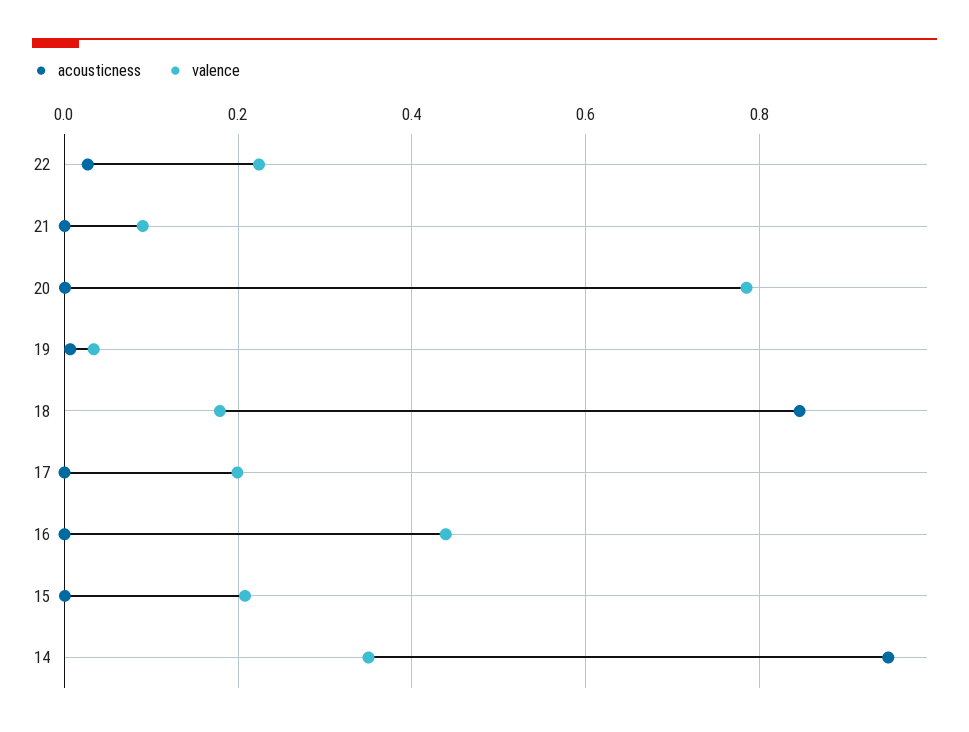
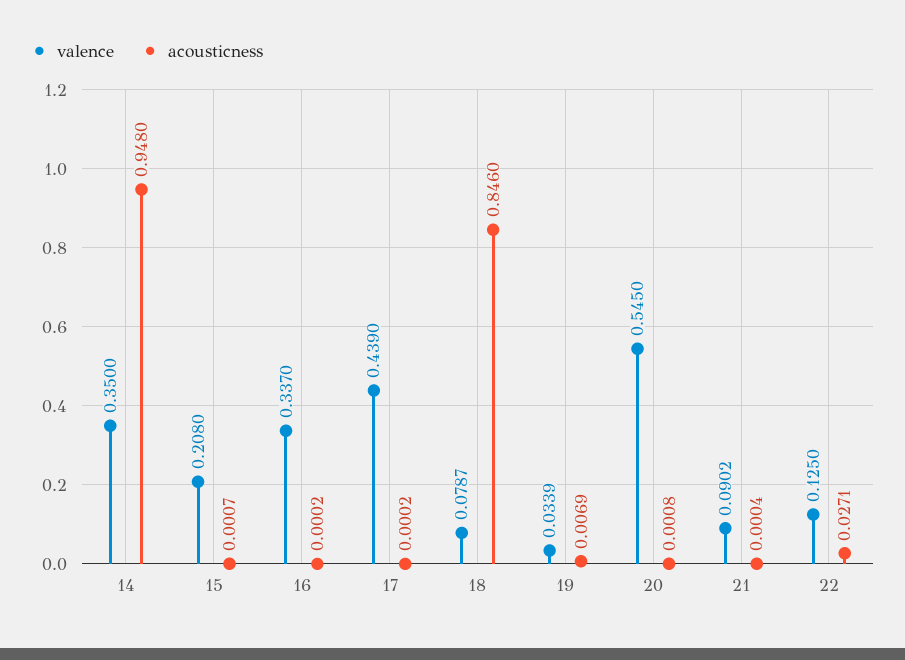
valence, 22: 0.22 -> 0.125
valence, 20: 0.78 -> 0.545
valence, 18: 0.18 -> 0.0787
valence, 17: 0.2 -> 0.439
valence, 16: 0.44 -> 0.337

